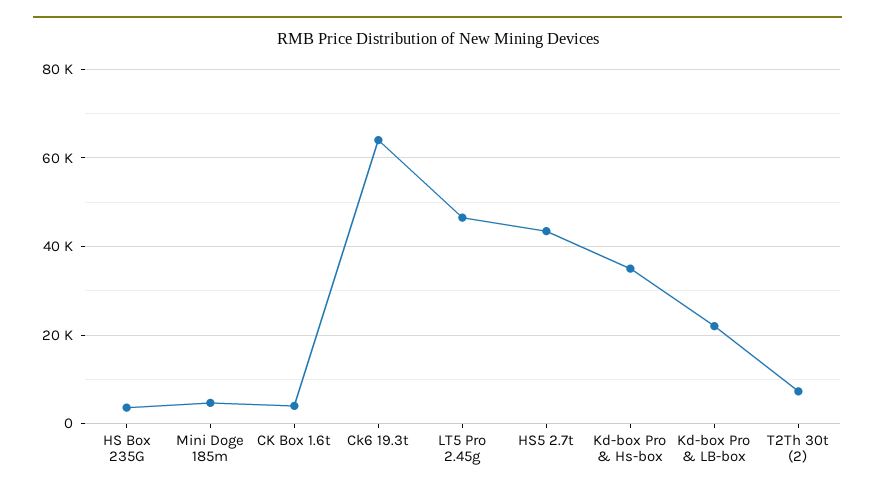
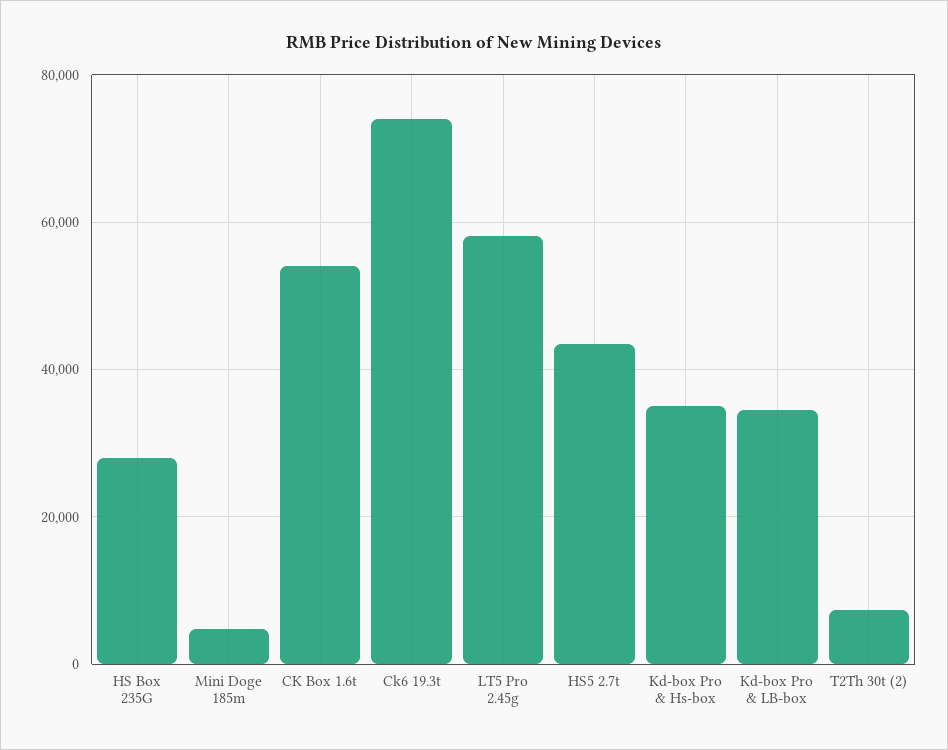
HS Box 235G: 4000 -> 28000
CK Box 1.6t: 4000 -> 54000
Ck6 19.3t: 64000 -> 74000
LT5 Pro 2.45g: 46000 -> 58000
Kd-box Pro & LB-box: 22000 -> 34000

